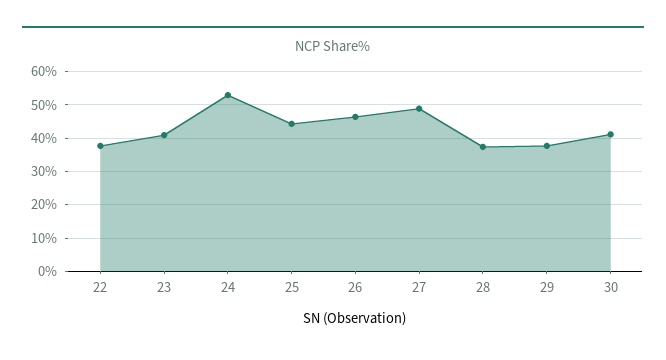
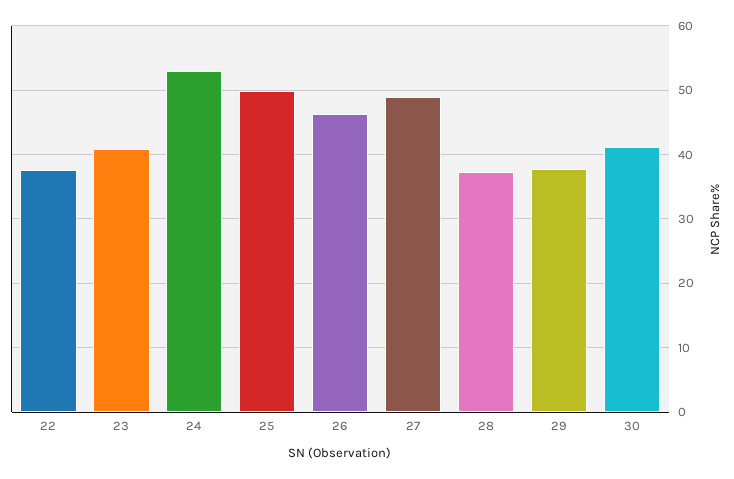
25: 44 -> 50

